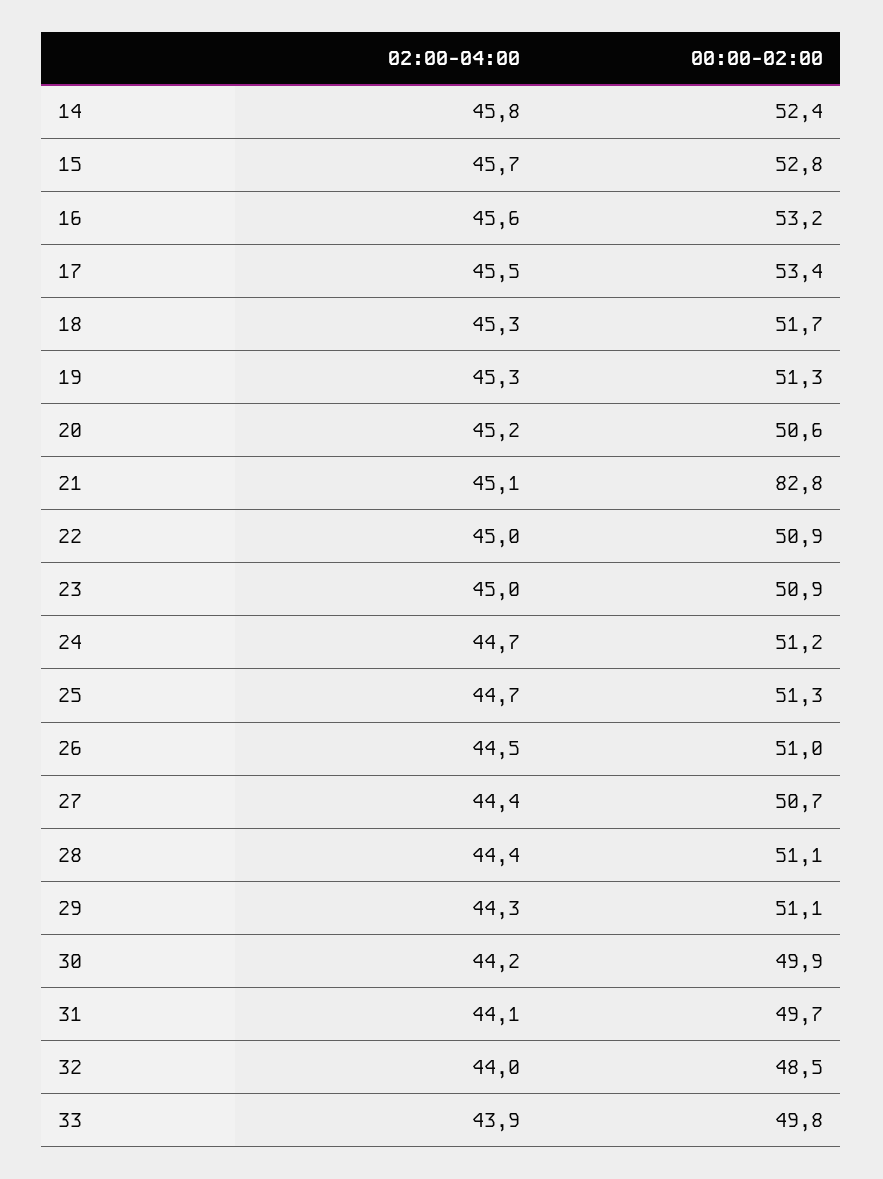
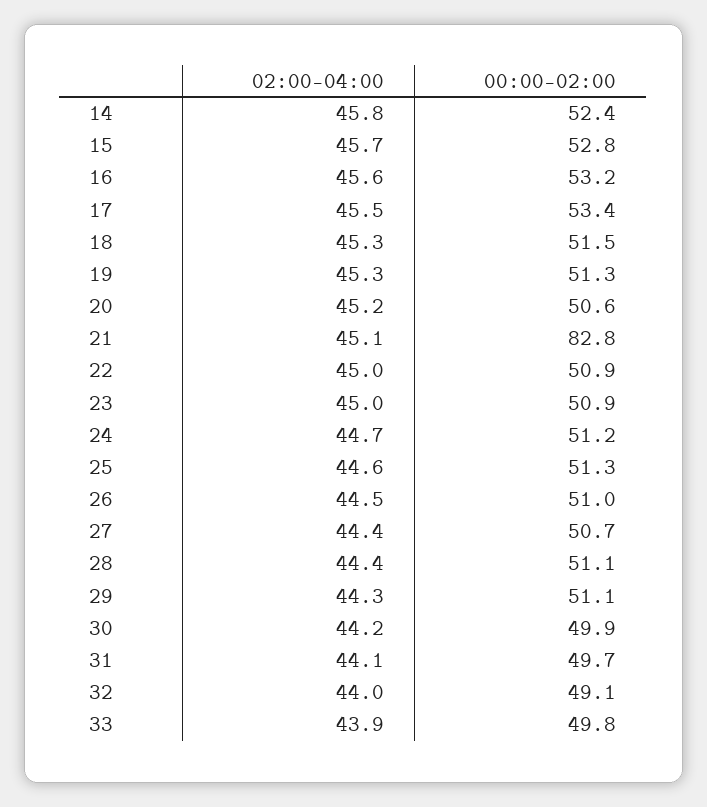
00:00-02:00, 18: 51.7 -> 51.5
02:00-04:00, 25: 44.7 -> 44.6
00:00-02:00, 32: 48.5 -> 49.1

